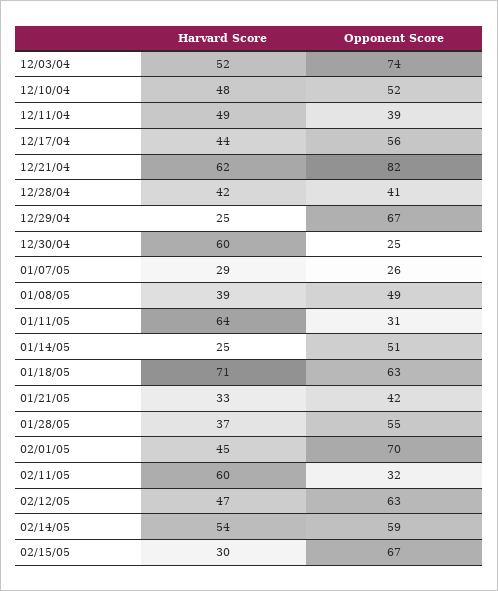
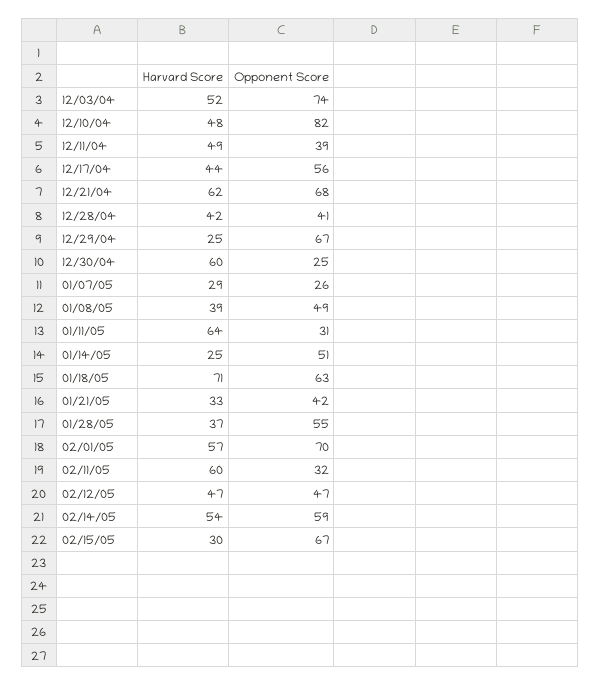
Opponent Score, 12/10/04: 52 -> 82
Opponent Score, 12/21/04: 82 -> 68
Harvard Score, 02/01/05: 45 -> 57
Opponent Score, 02/12/05: 63 -> 47

